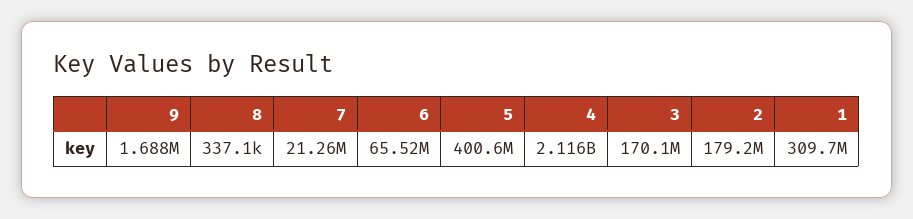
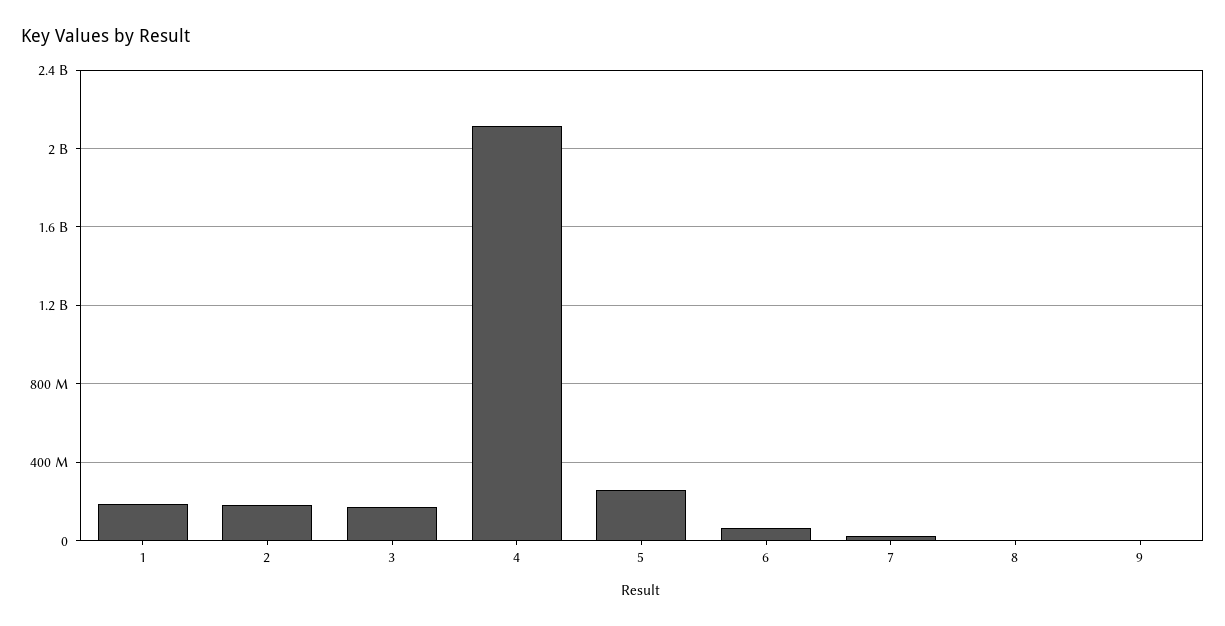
5: 400600000 -> 250000000
1: 309700000 -> 200000000

